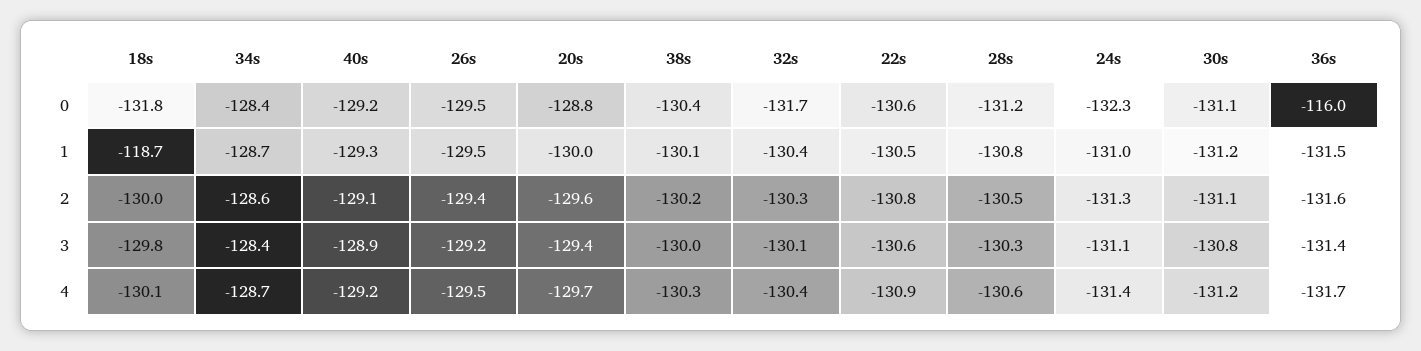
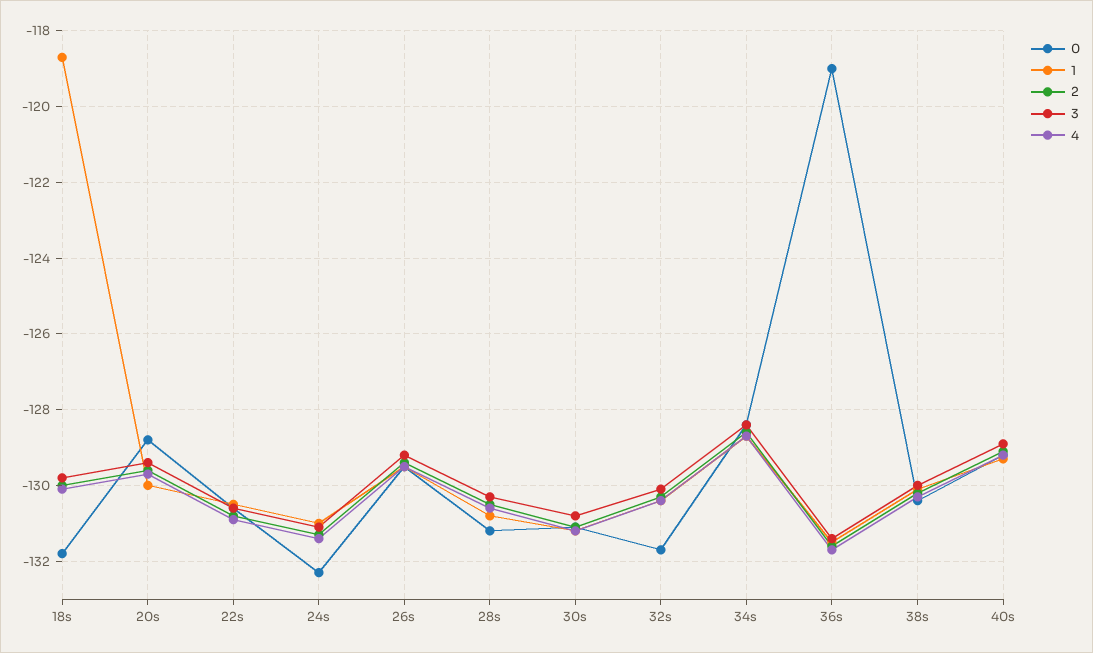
0, 36s: -116 -> -119

